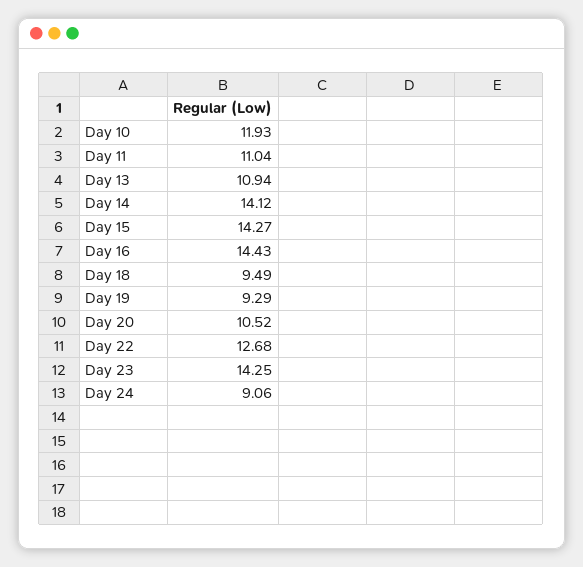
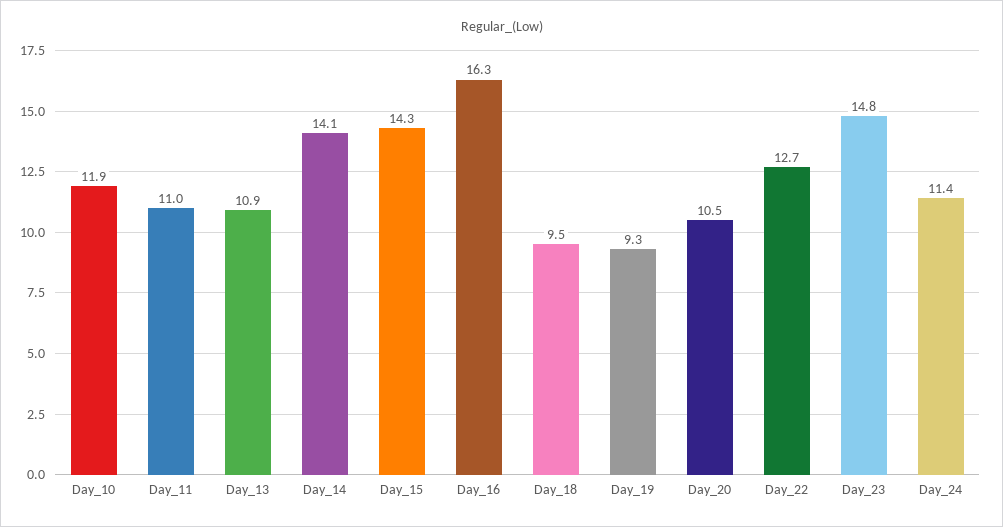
Day 16: 14.43 -> 16.3
Day 23: 14.25 -> 14.8
Day 24: 9.06 -> 11.4

